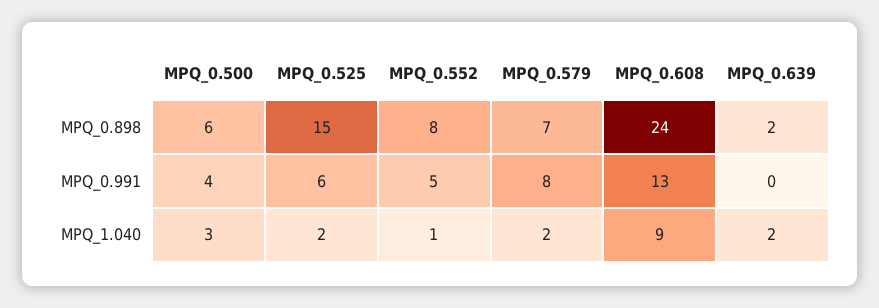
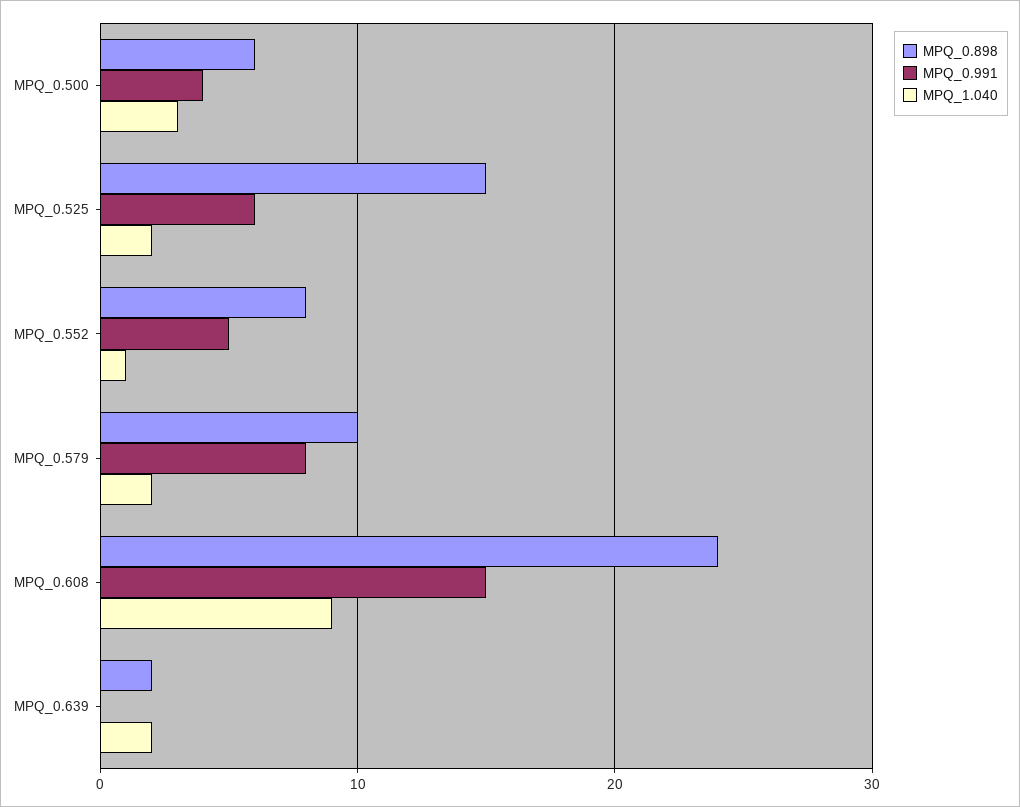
MPQ_0.898, MPQ_0.579: 7 -> 10
MPQ_0.991, MPQ_0.608: 13 -> 15

